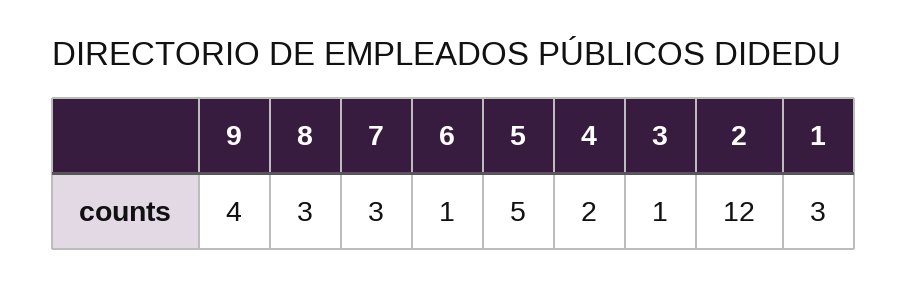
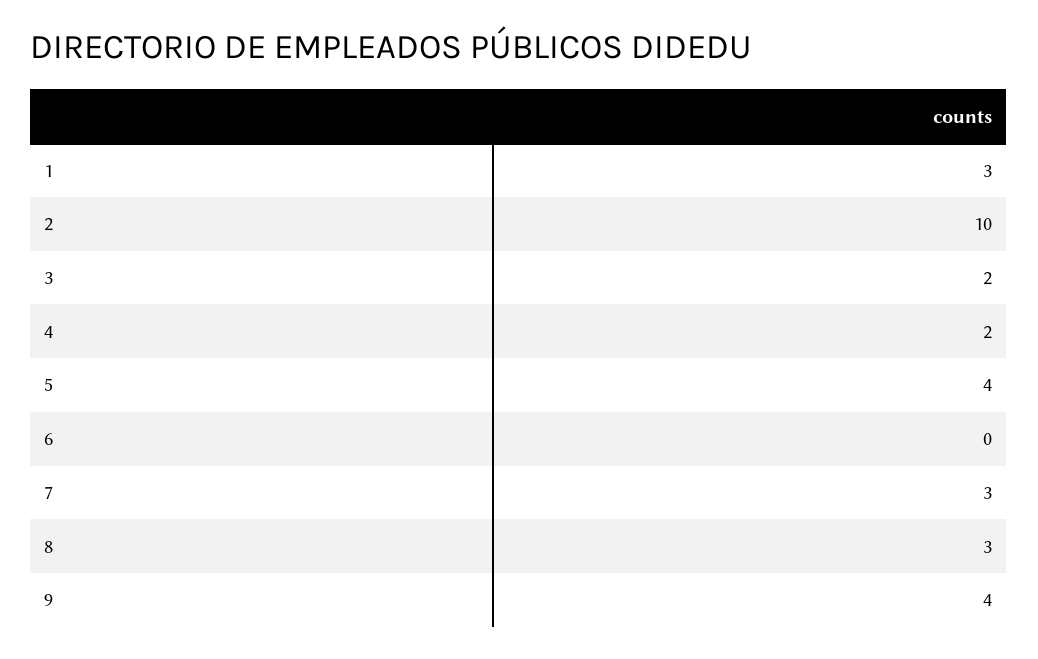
6: 1 -> 0
5: 5 -> 4
3: 1 -> 2
2: 12 -> 10

